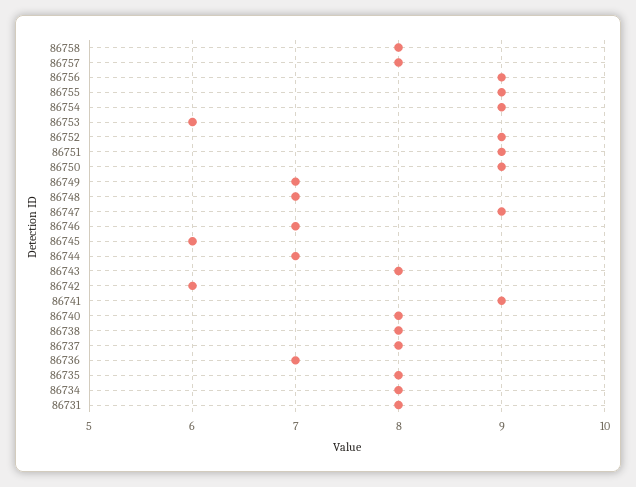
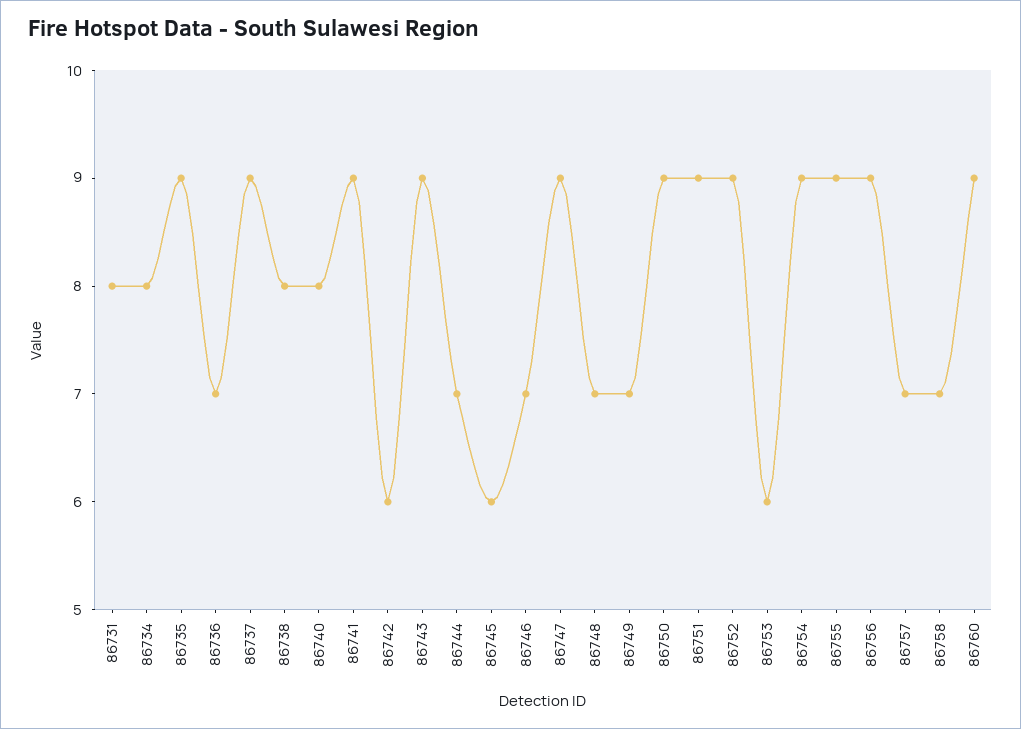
86758: 8 -> 7
86757: 8 -> 7
86743: 8 -> 9
86737: 8 -> 9
86735: 8 -> 9
86760: none -> 9

